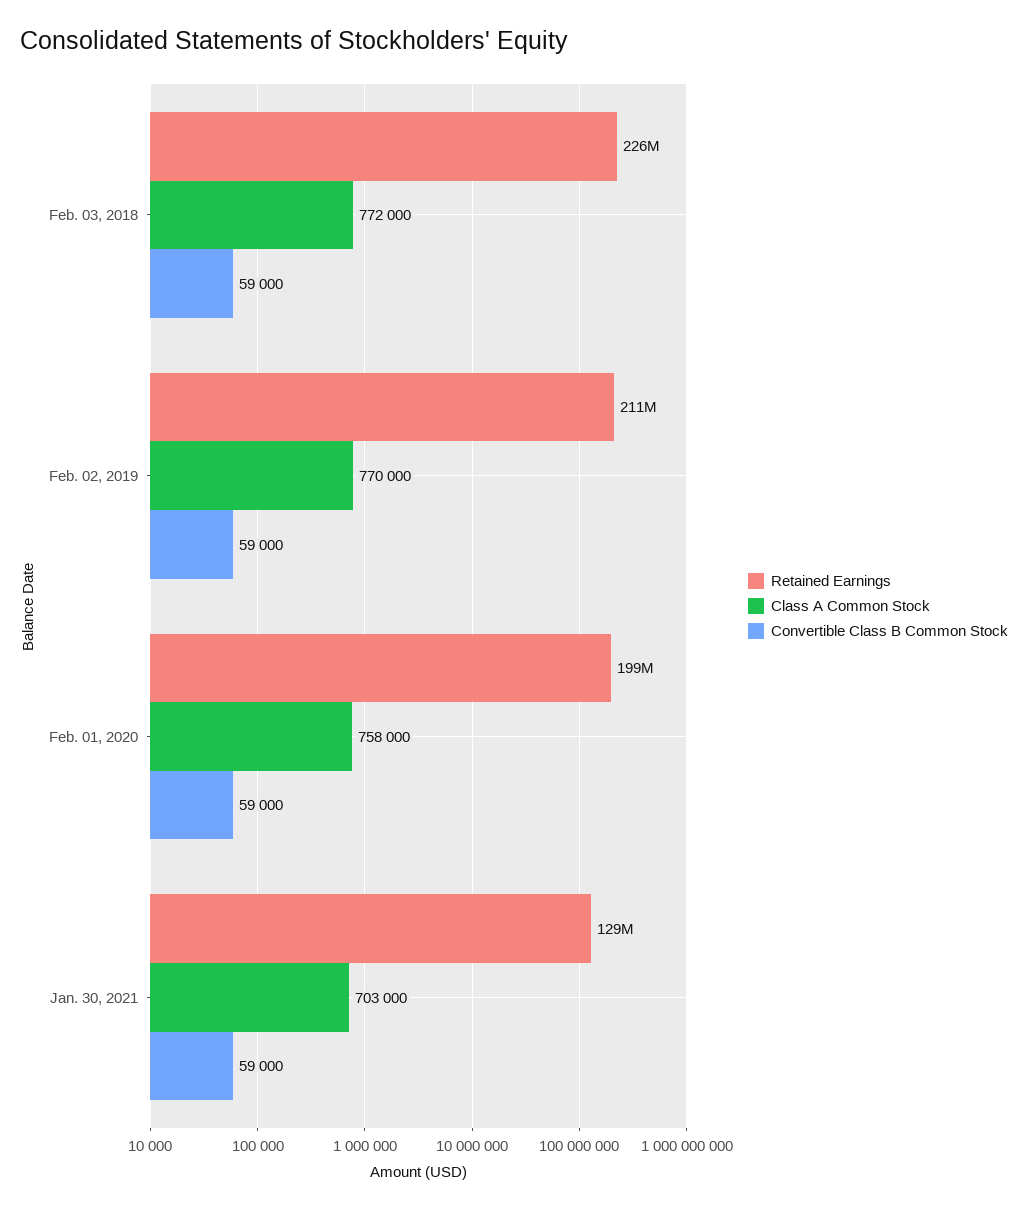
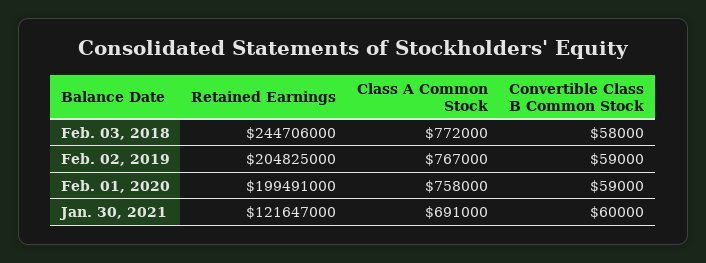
Retained Earnings, Feb. 03, 2018: 226000000 -> 244706000
Convertible Class B Common Stock, Feb. 03, 2018: 59000 -> 58000
Retained Earnings, Feb. 02, 2019: 211000000 -> 204825000
Class A Common Stock, Feb. 02, 2019: 770000 -> 767000
Retained Earnings, Jan. 30, 2021: 129000000 -> 121647000
Class A Common Stock, Jan. 30, 2021: 703000 -> 691000
Convertible Class B Common Stock, Jan. 30, 2021: 59000 -> 60000

